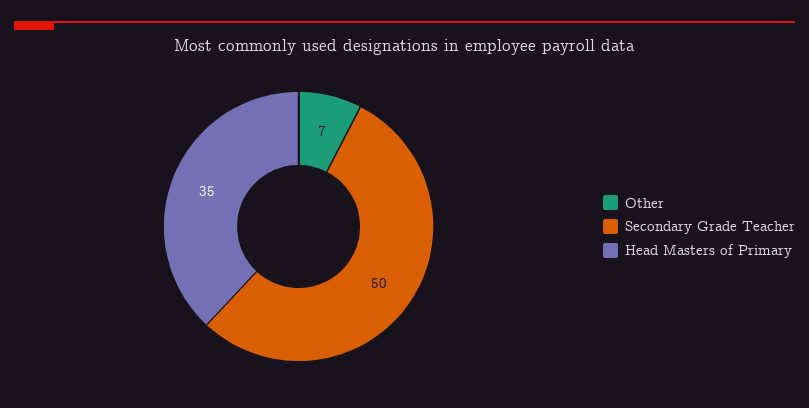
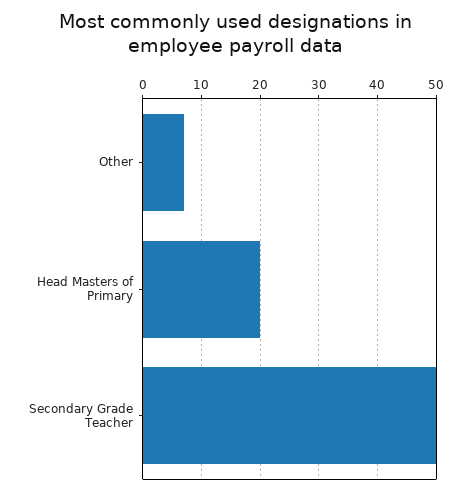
Head Masters of Primary: 35 -> 20

